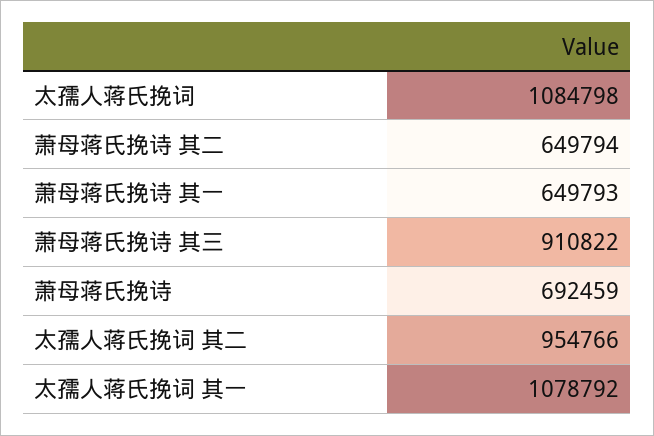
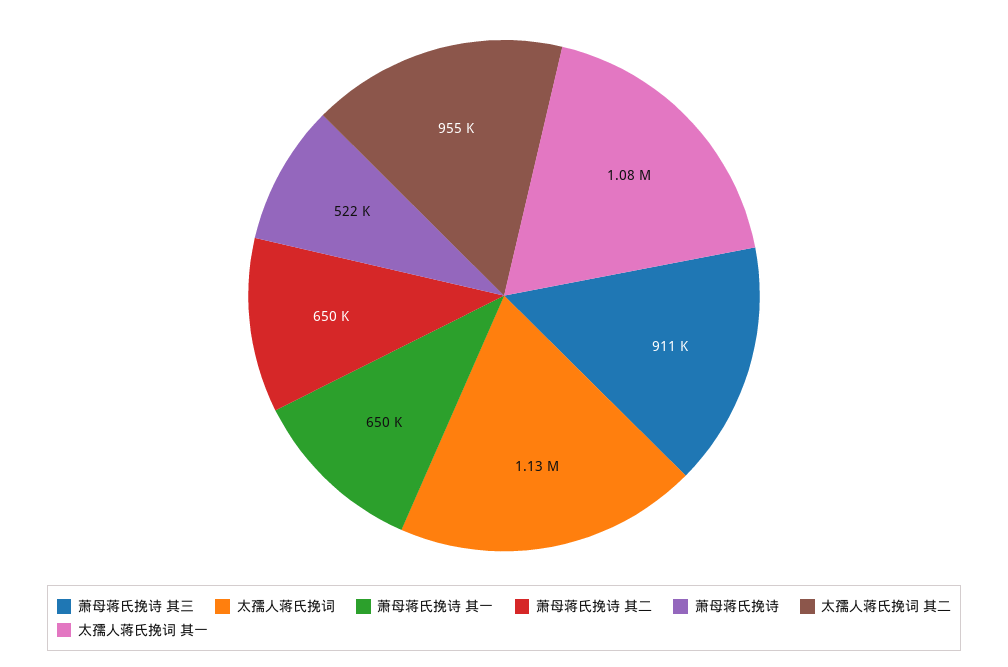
太孺人蒋氏挽词: 1084798 -> 1130000
萧母蒋氏挽诗: 692459 -> 522000

